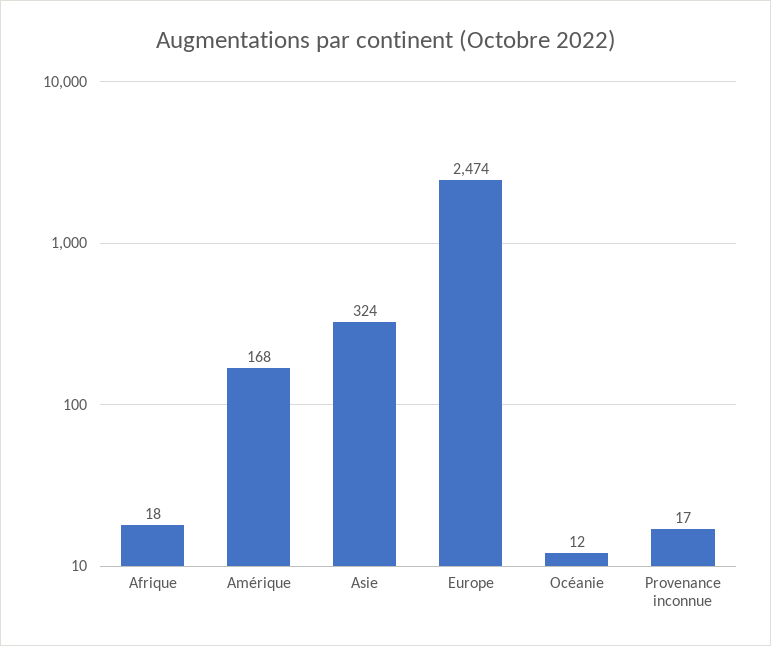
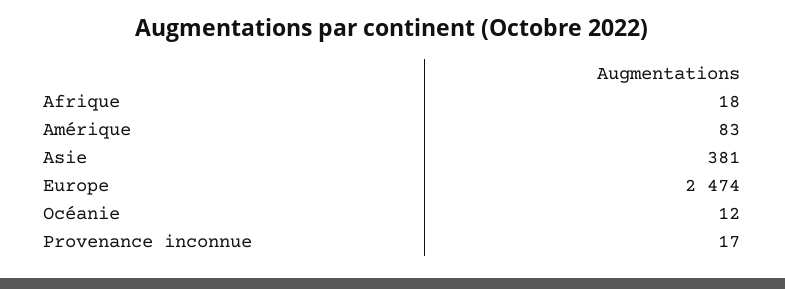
Amérique: 168 -> 83
Asie: 324 -> 381

